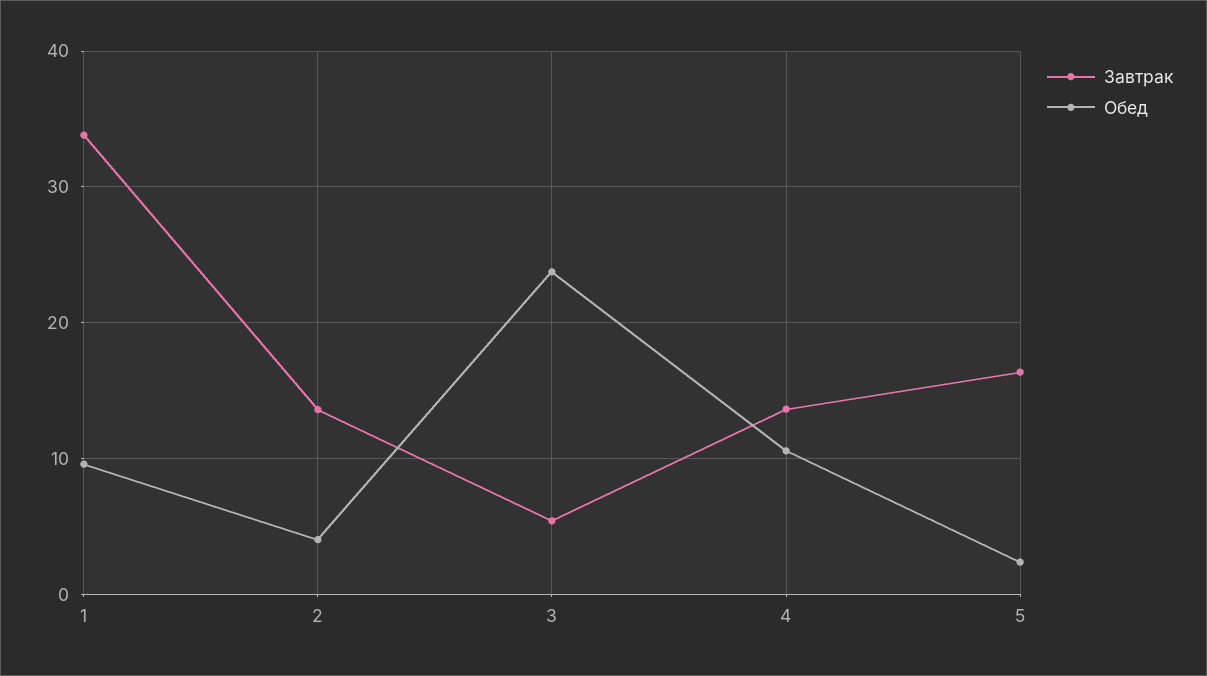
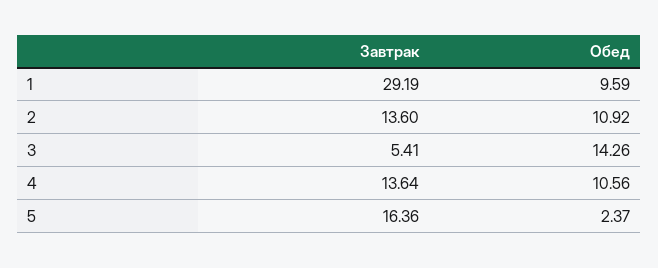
Завтрак, 1: 34 -> 29.19
Обед, 2: 4 -> 10.92
Обед, 3: 24 -> 14.26

